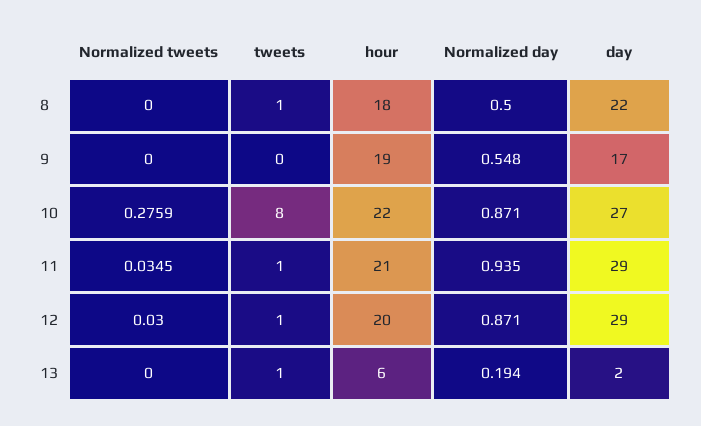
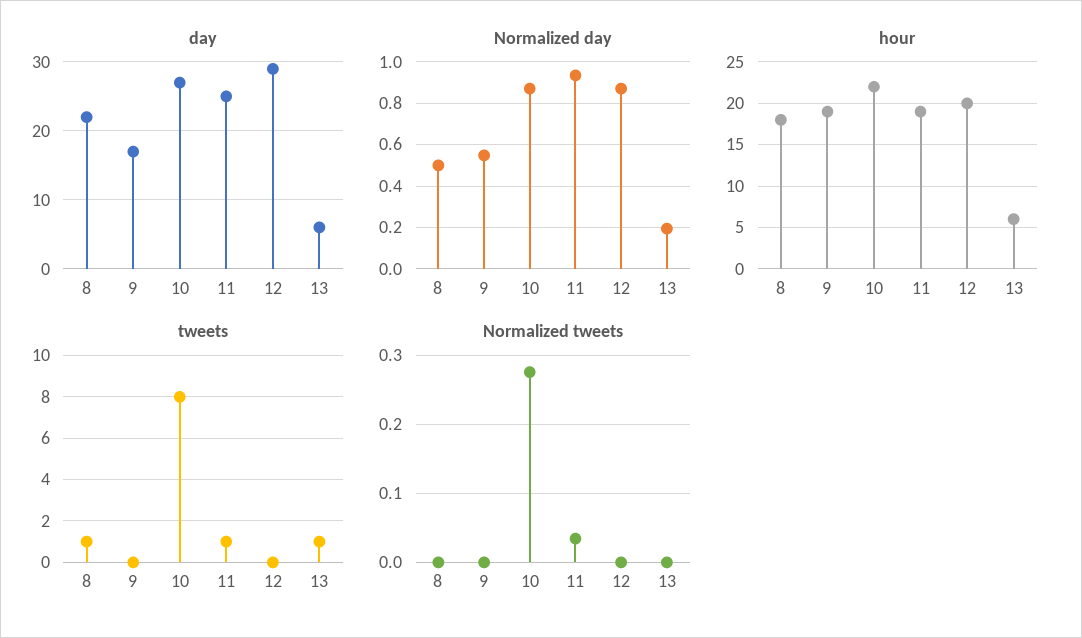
hour, 11: 21 -> 19
day, 11: 29 -> 25
Normalized tweets, 12: 0.03 -> 0
tweets, 12: 1 -> 0
day, 13: 2 -> 6

